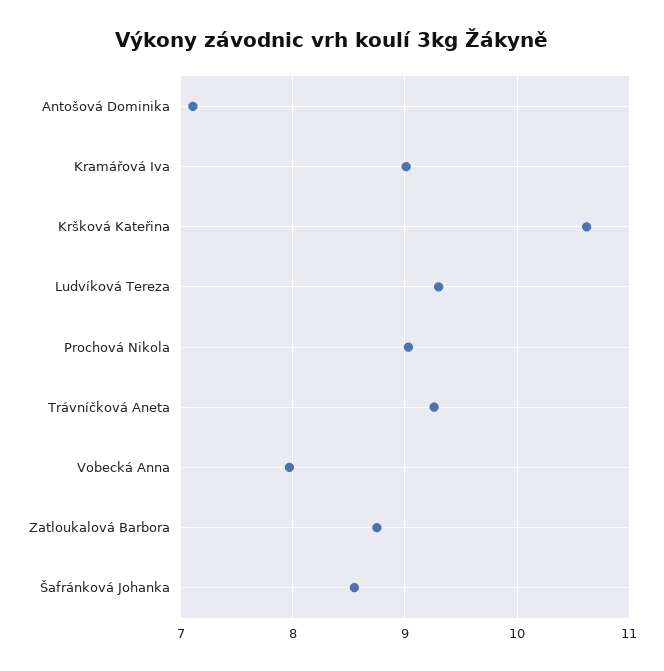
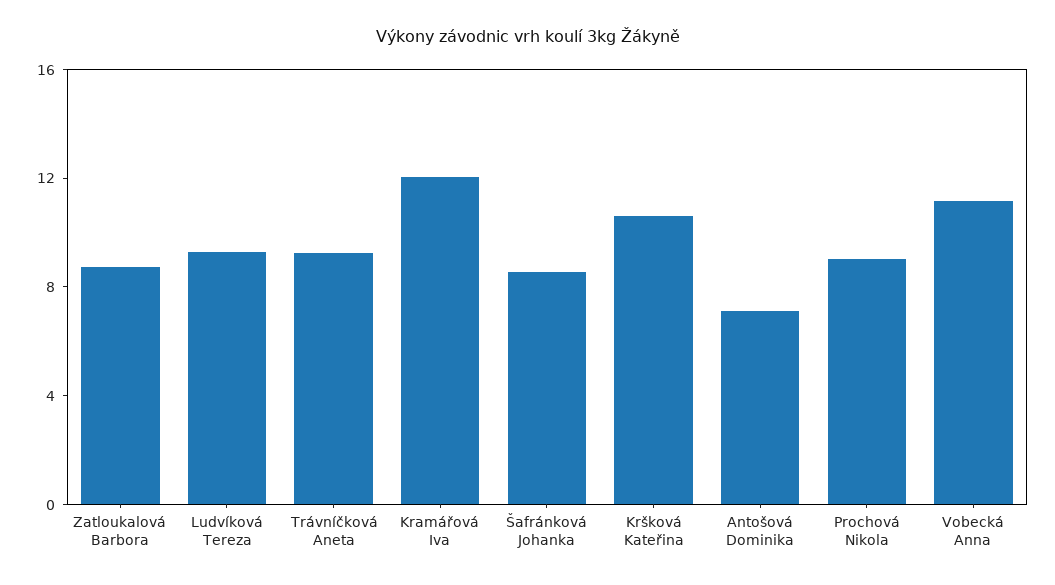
Kramářová Iva: 9 -> 12
Vobecká Anna: 8 -> 11

